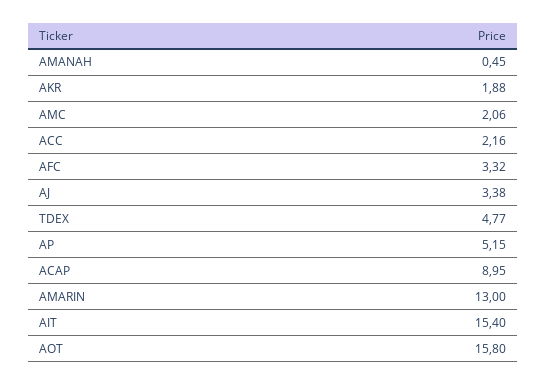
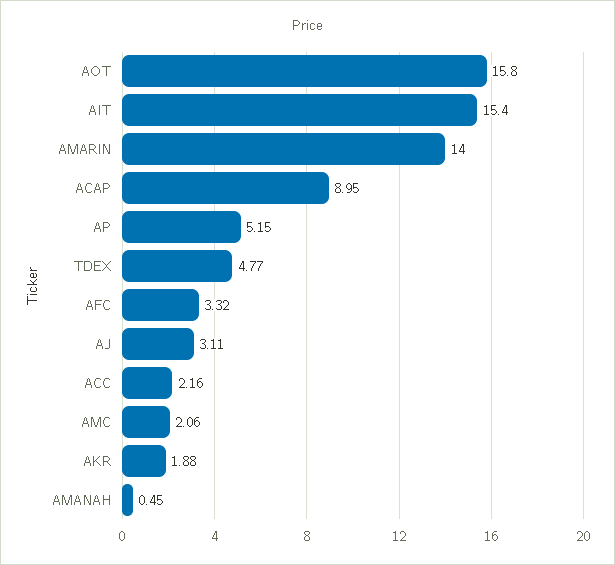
AJ: 3.38 -> 3.11
AMARIN: 13 -> 14

